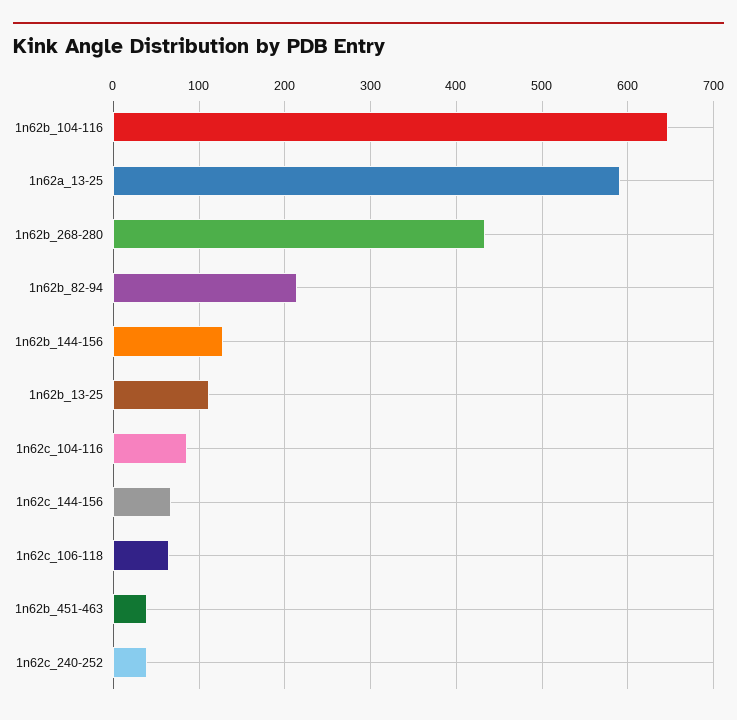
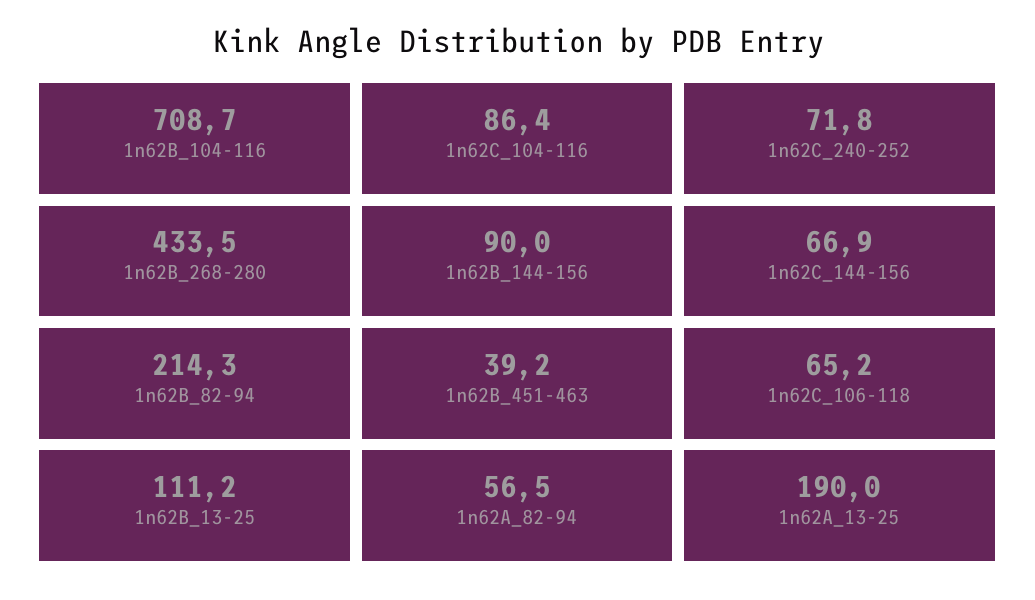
1n62b_104-116: 650 -> 708.7
1n62a_13-25: 590 -> 190
1n62b_144-156: 130 -> 90
1n62c_240-252: 40 -> 71.8
1n62A_82-94: none -> 56.5

